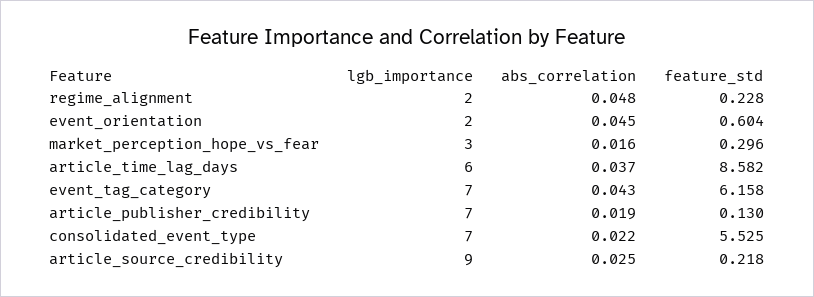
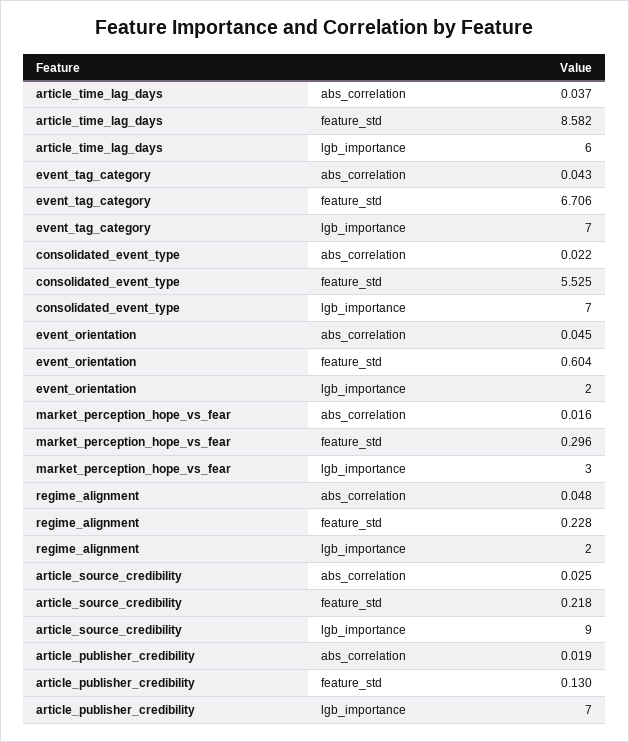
feature_std, event_tag_category: 6.158 -> 6.706

